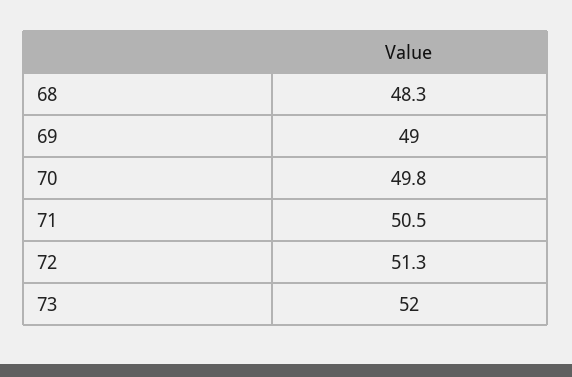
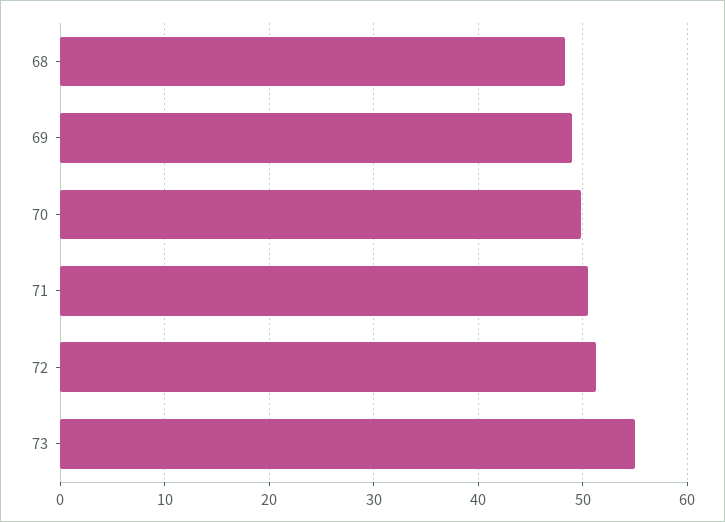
73: 52 -> 55

